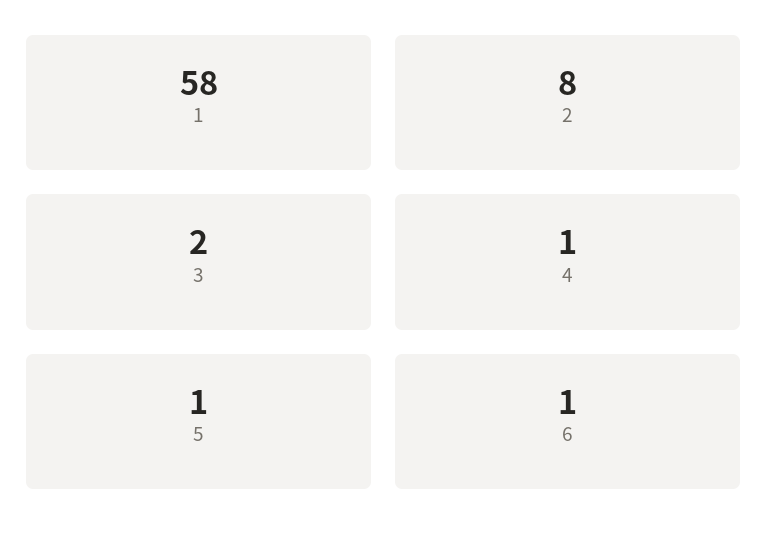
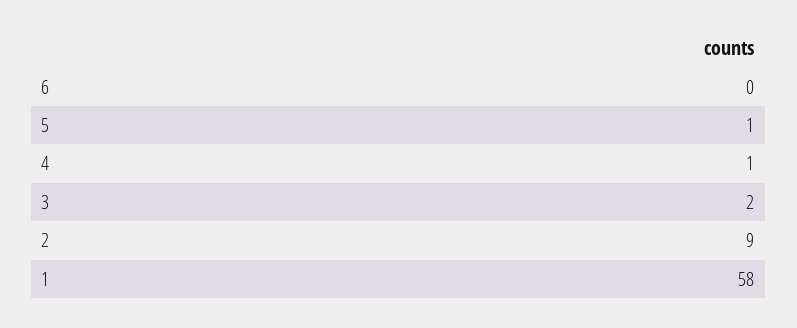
2: 8 -> 9
6: 1 -> 0

